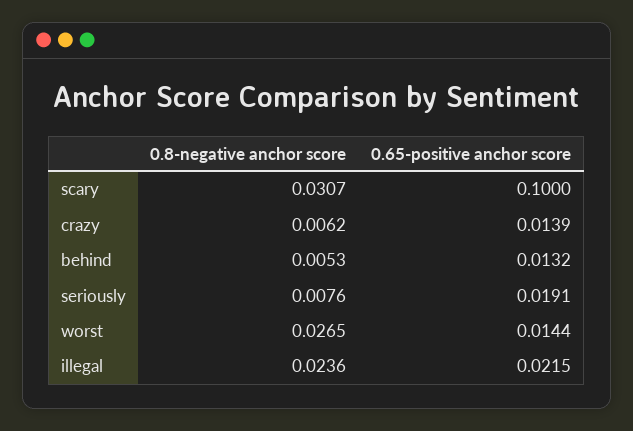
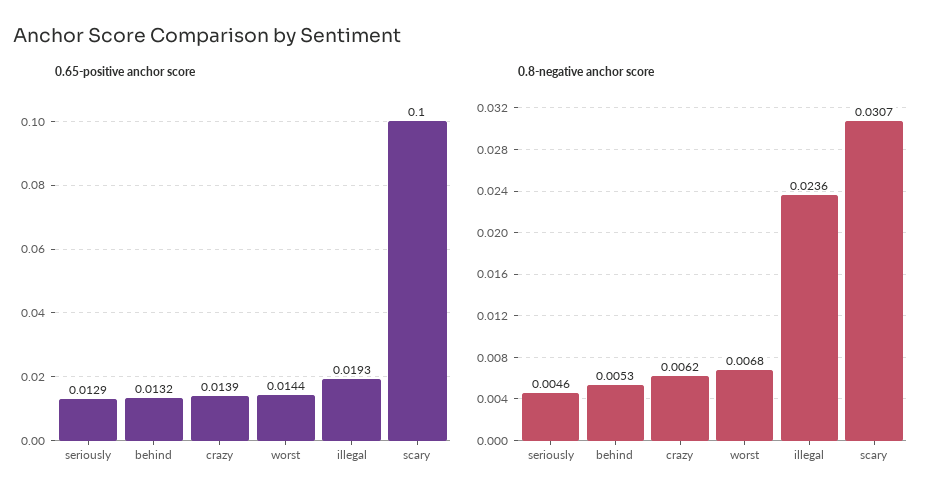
0.8-negative anchor score, seriously: 0.0076 -> 0.0046
0.65-positive anchor score, seriously: 0.0191 -> 0.0129
0.8-negative anchor score, worst: 0.0265 -> 0.0068
0.65-positive anchor score, illegal: 0.0215 -> 0.0193

